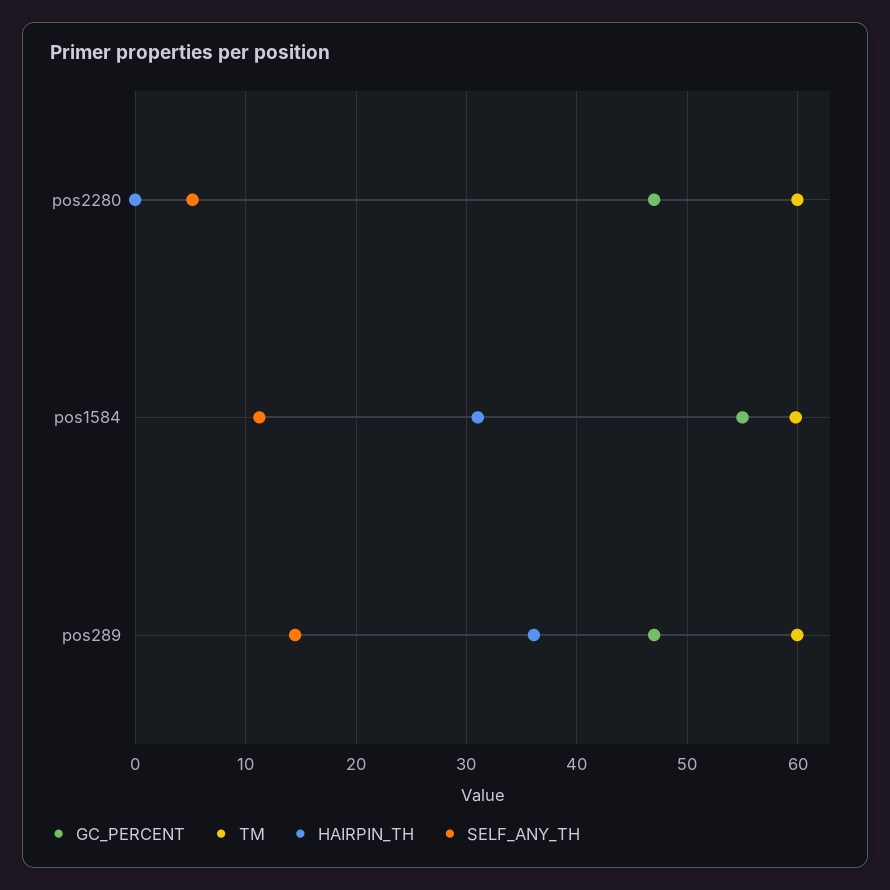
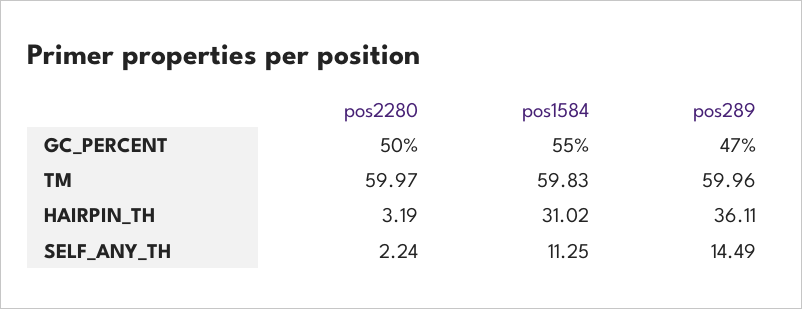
GC_PERCENT, pos2280: 47 -> 50
HAIRPIN_TH, pos2280: 0 -> 3.19
SELF_ANY_TH, pos2280: 5 -> 2.24

